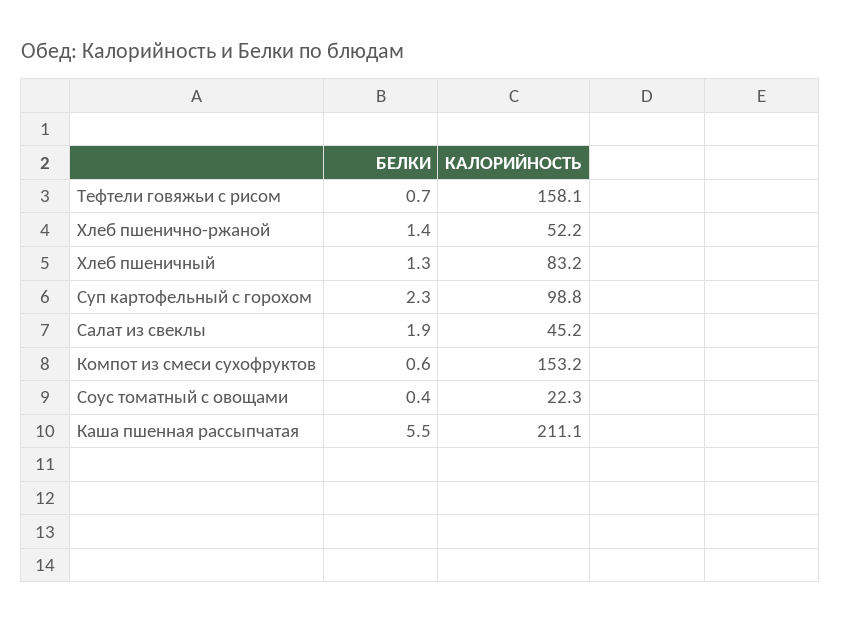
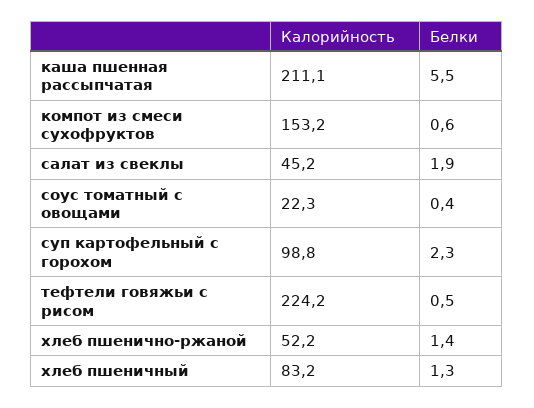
БЕЛКИ, Тефтели говяжьи с рисом: 0.7 -> 0.5
КАЛОРИЙНОСТЬ, Тефтели говяжьи с рисом: 158.1 -> 224.2

